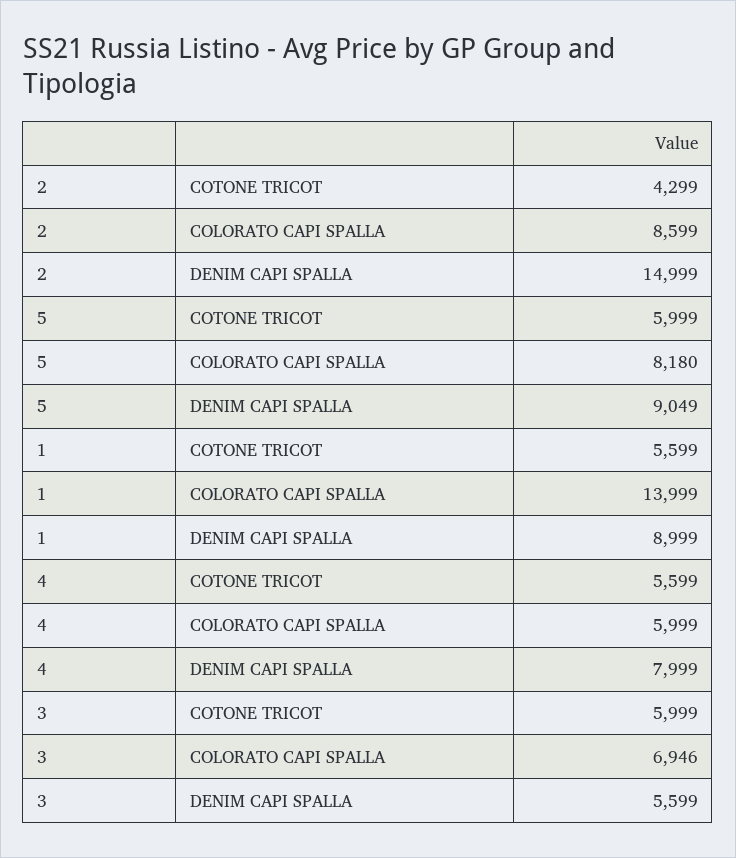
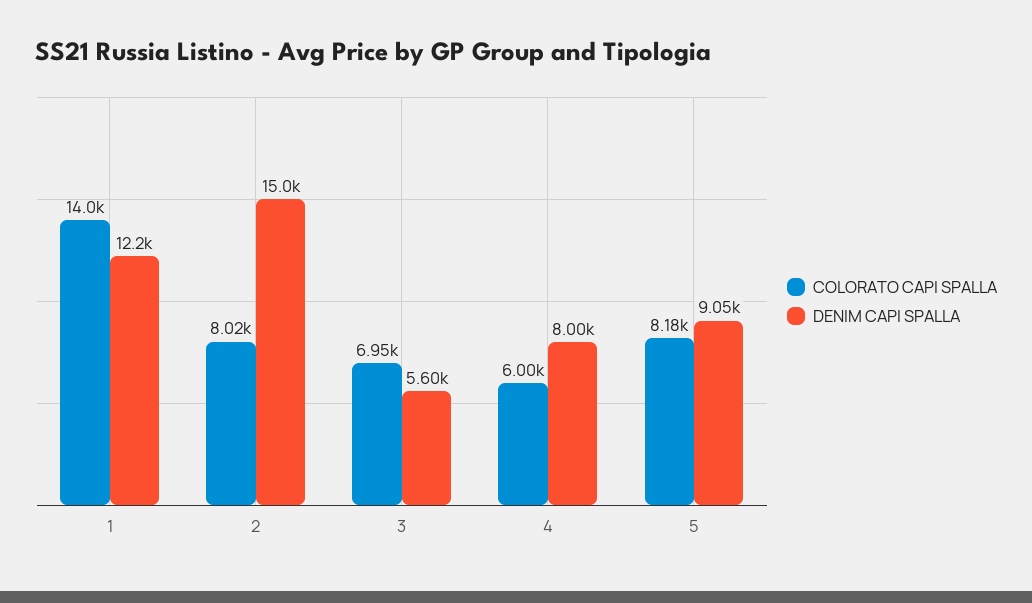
COTONE TRICOT, 2: 4299 -> none
COLORATO CAPI SPALLA, 2: 8599 -> 8020
COTONE TRICOT, 5: 5999 -> none
COTONE TRICOT, 1: 5599 -> none
DENIM CAPI SPALLA, 1: 8999 -> 12200
COTONE TRICOT, 4: 5599 -> none
COTONE TRICOT, 3: 5999 -> none

